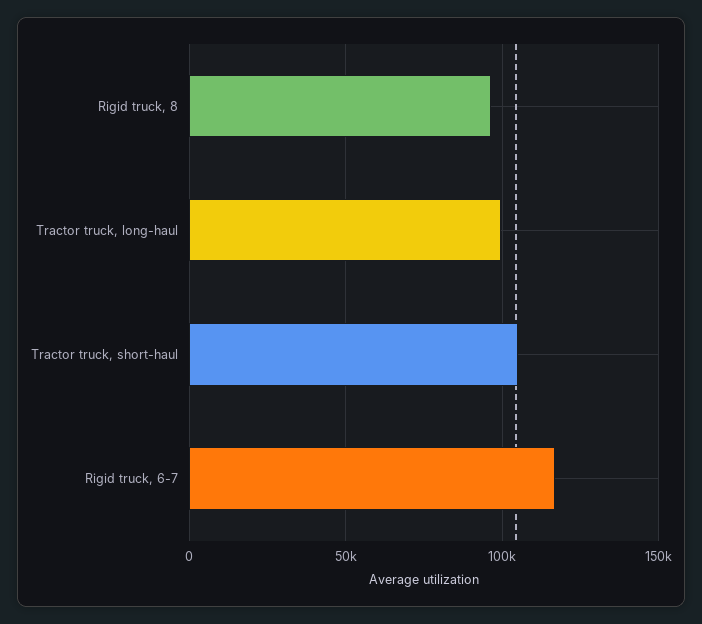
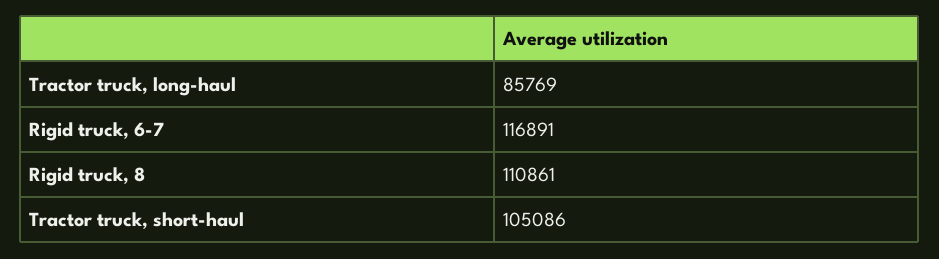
Rigid truck, 8: 95000 -> 110861
Tractor truck, long-haul: 100000 -> 85769

